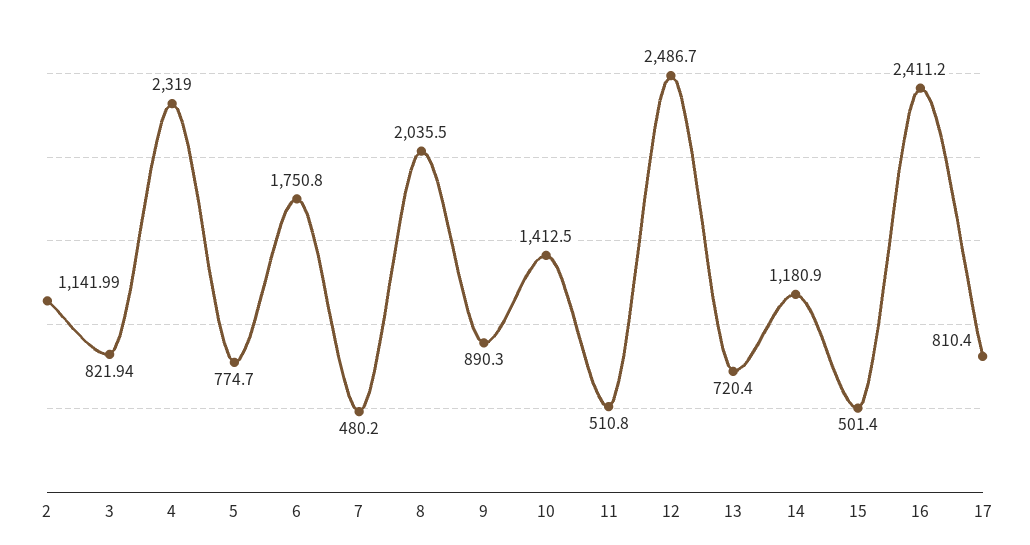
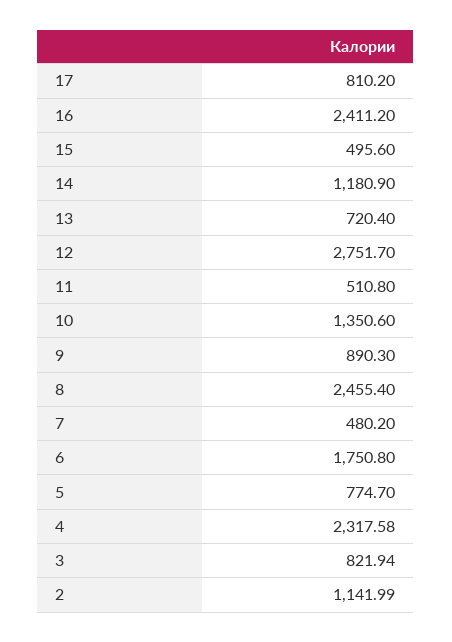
4: 2319 -> 2317.58
8: 2035.5 -> 2455.4
10: 1412.5 -> 1350.6
12: 2486.7 -> 2751.7
15: 501.4 -> 495.6
17: 810.4 -> 810.2

